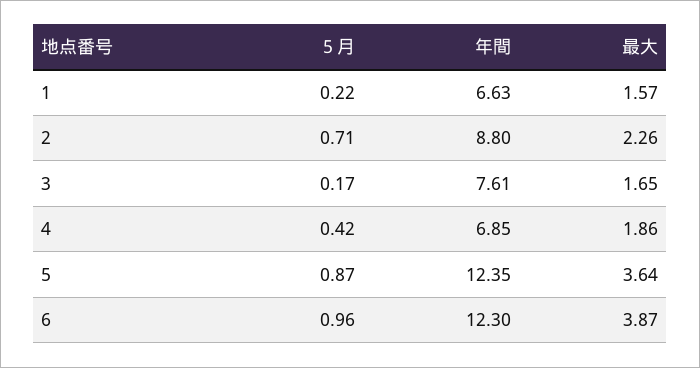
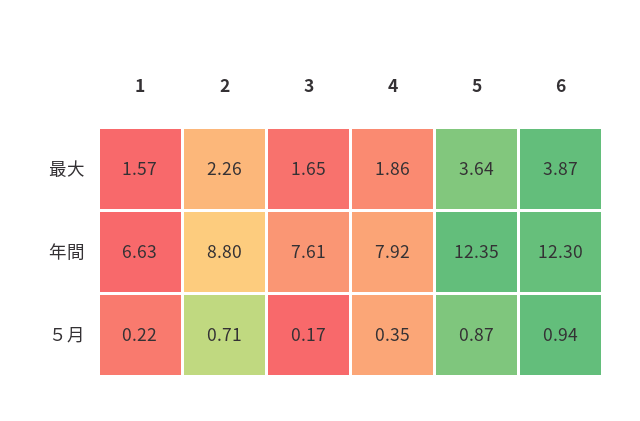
５月, 4: 0.42 -> 0.35
年間, 4: 6.85 -> 7.92
５月, 6: 0.96 -> 0.94

